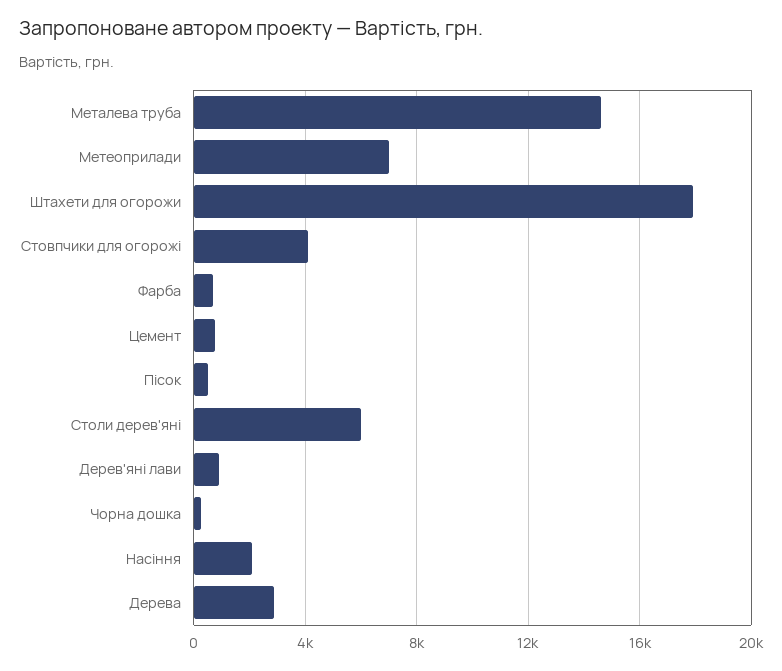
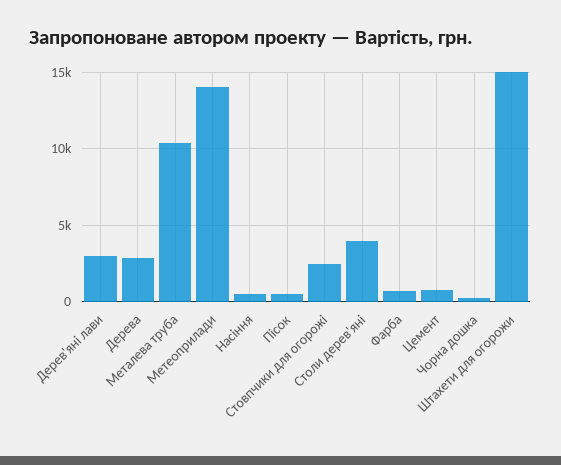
Металева труба: 14500 -> 10500
Метеоприлади: 7000 -> 14000
Штахети для огорожи: 18000 -> 15000
Стовпчики для огорожі: 4000 -> 2500
Столи дерев'яні: 6000 -> 4000
Дерев'яні лави: 1000 -> 3000
Насіння: 2000 -> 500

